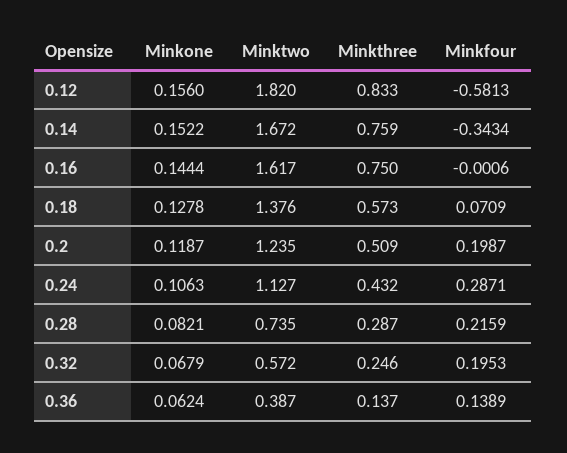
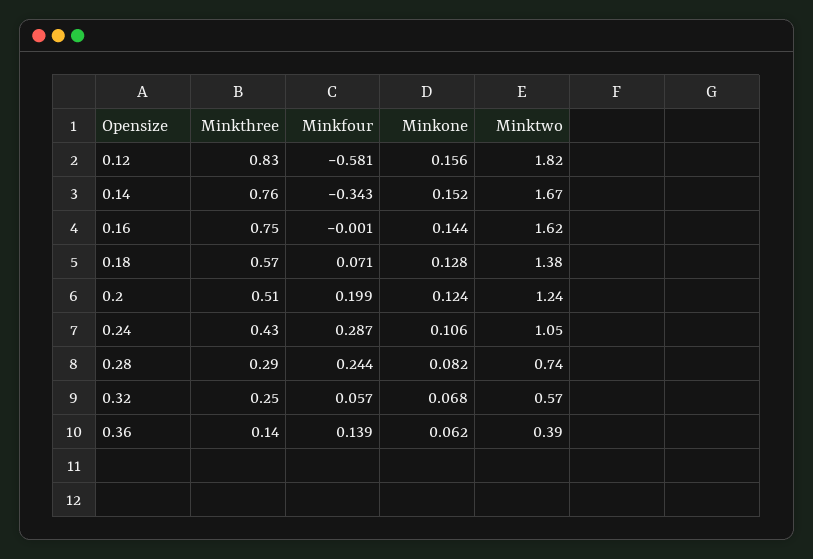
Minkone, 0.2: 0.1187 -> 0.124
Minktwo, 0.24: 1.127 -> 1.05
Minkfour, 0.28: 0.2159 -> 0.244
Minkfour, 0.32: 0.1953 -> 0.057

